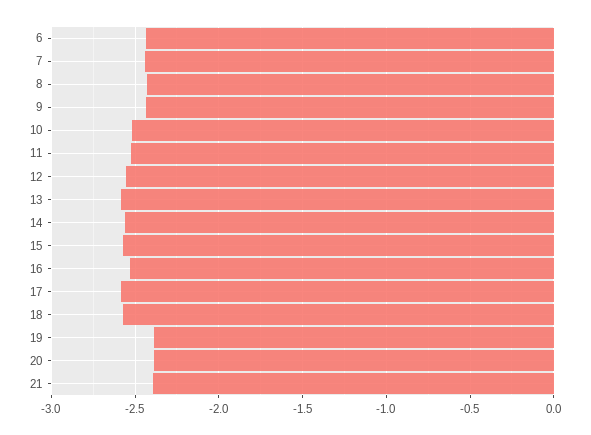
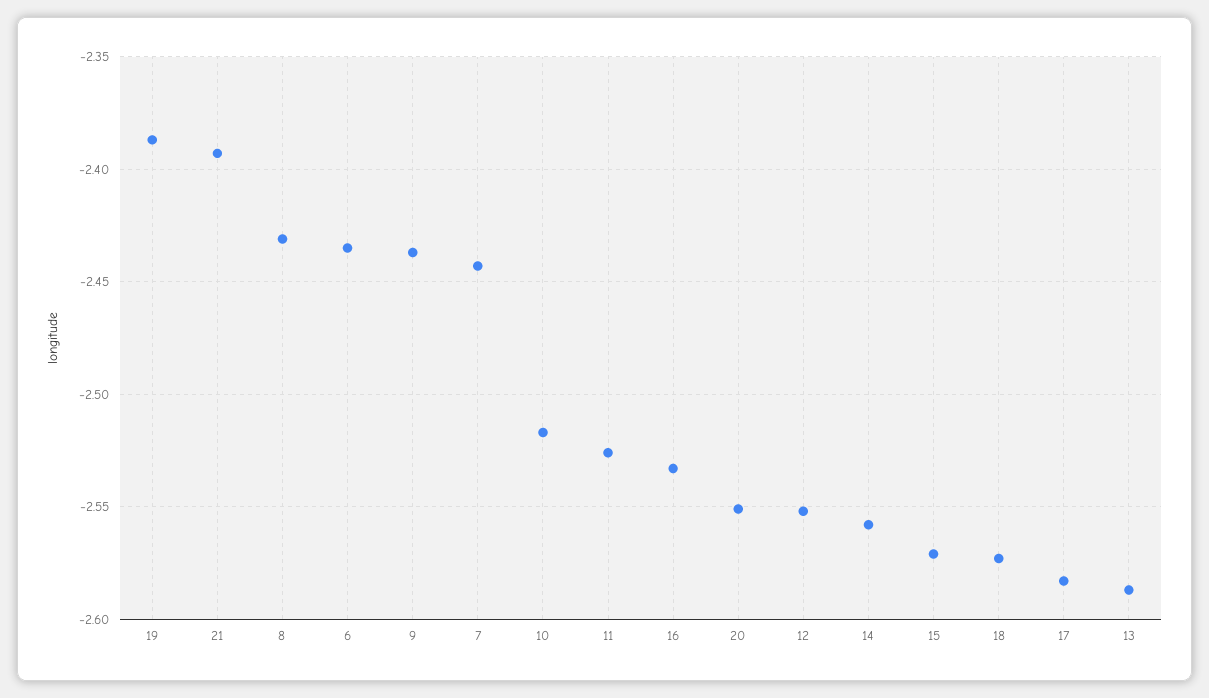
20: -2.4 -> -2.55

